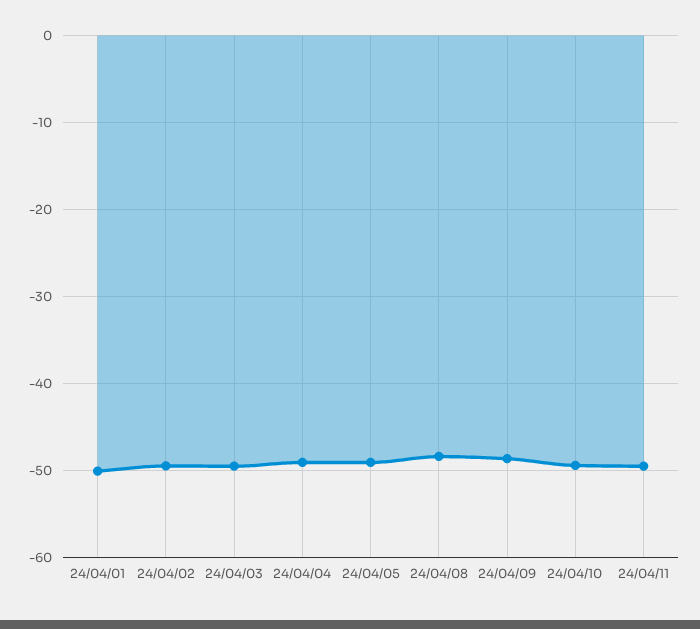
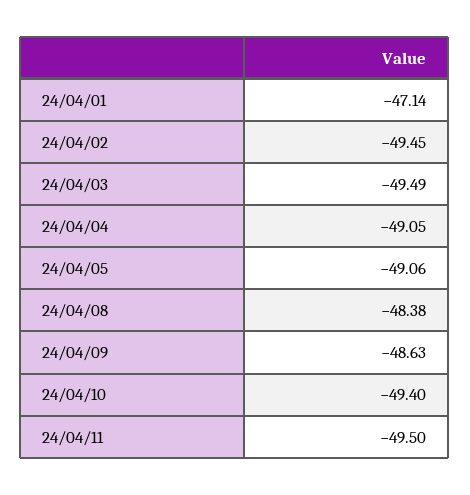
24/04/01: -50 -> -47.14

